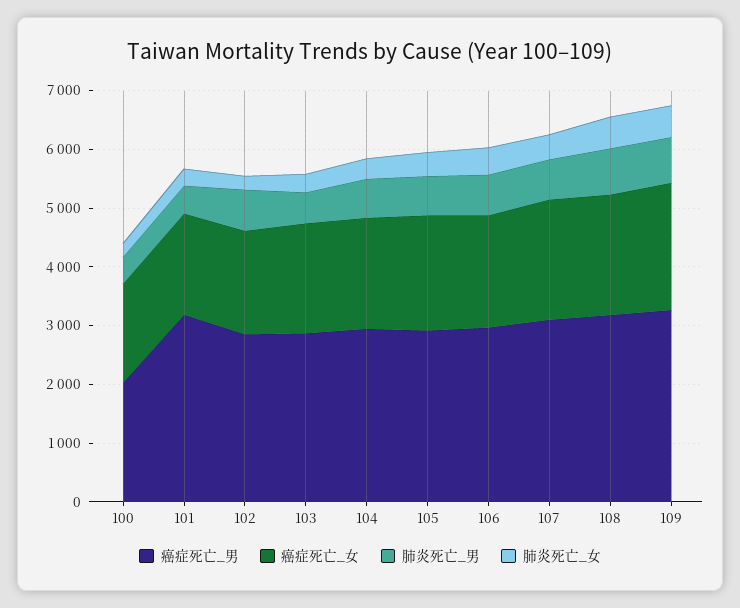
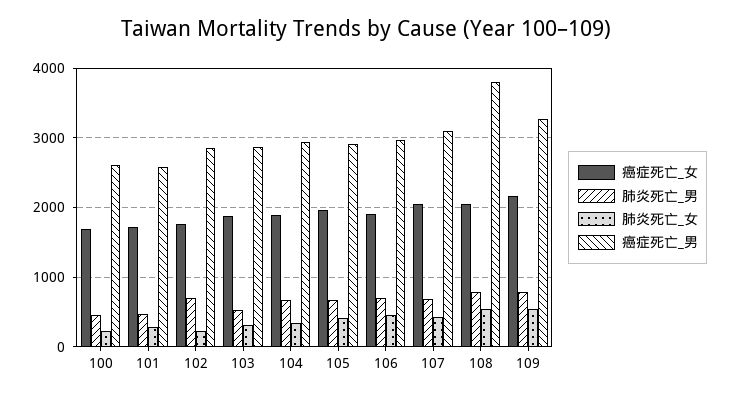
癌症死亡_男, 100: 2000 -> 2600
癌症死亡_男, 101: 3200 -> 2600
癌症死亡_男, 108: 3200 -> 3800

